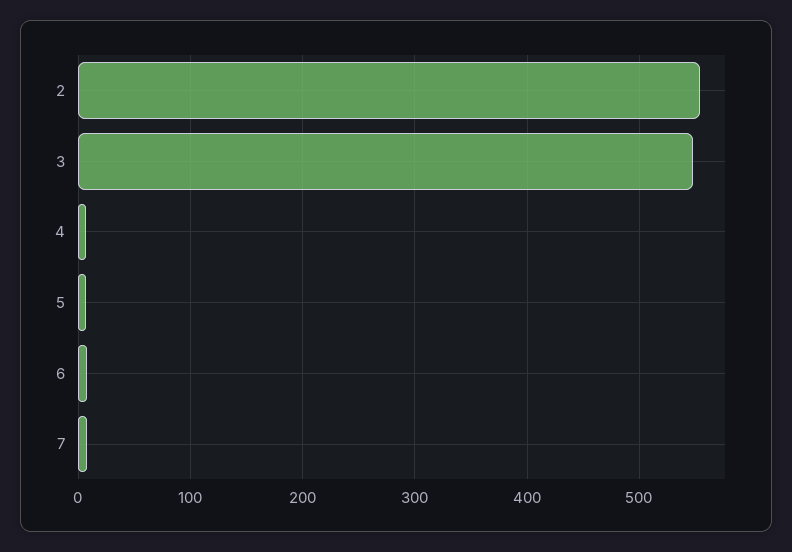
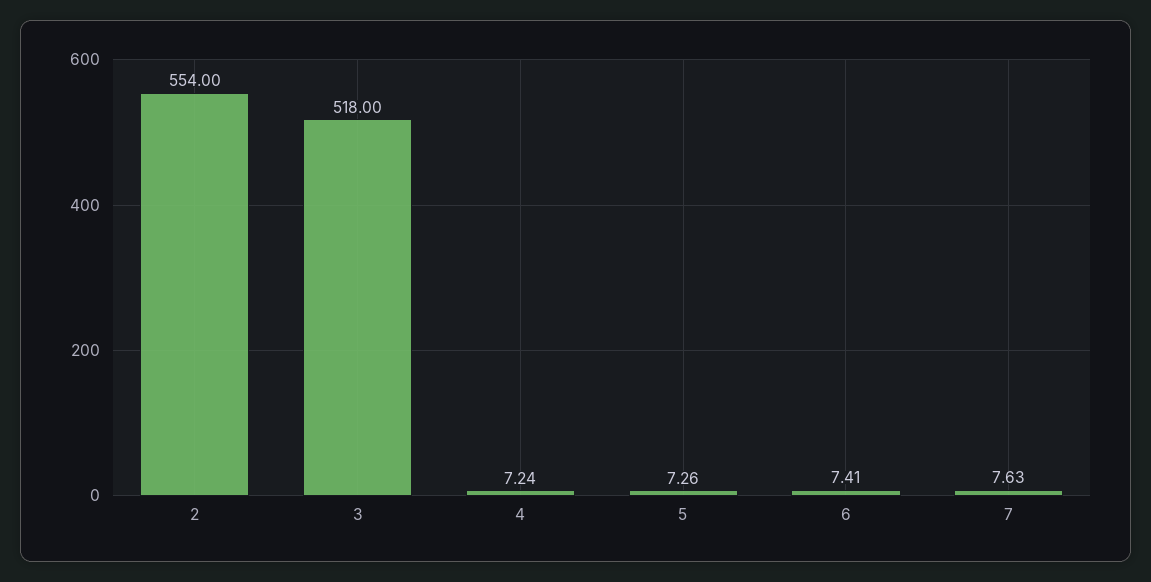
3: 550 -> 518

